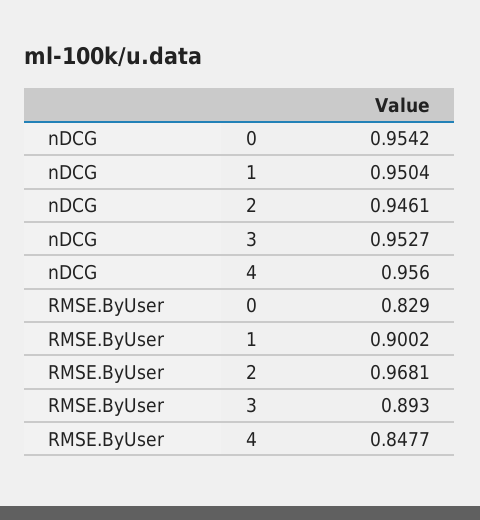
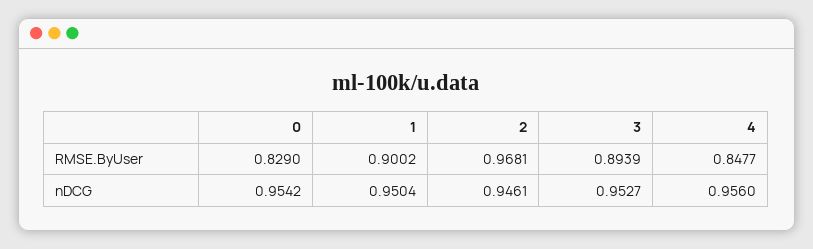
RMSE.ByUser, 3: 0.893 -> 0.8939

